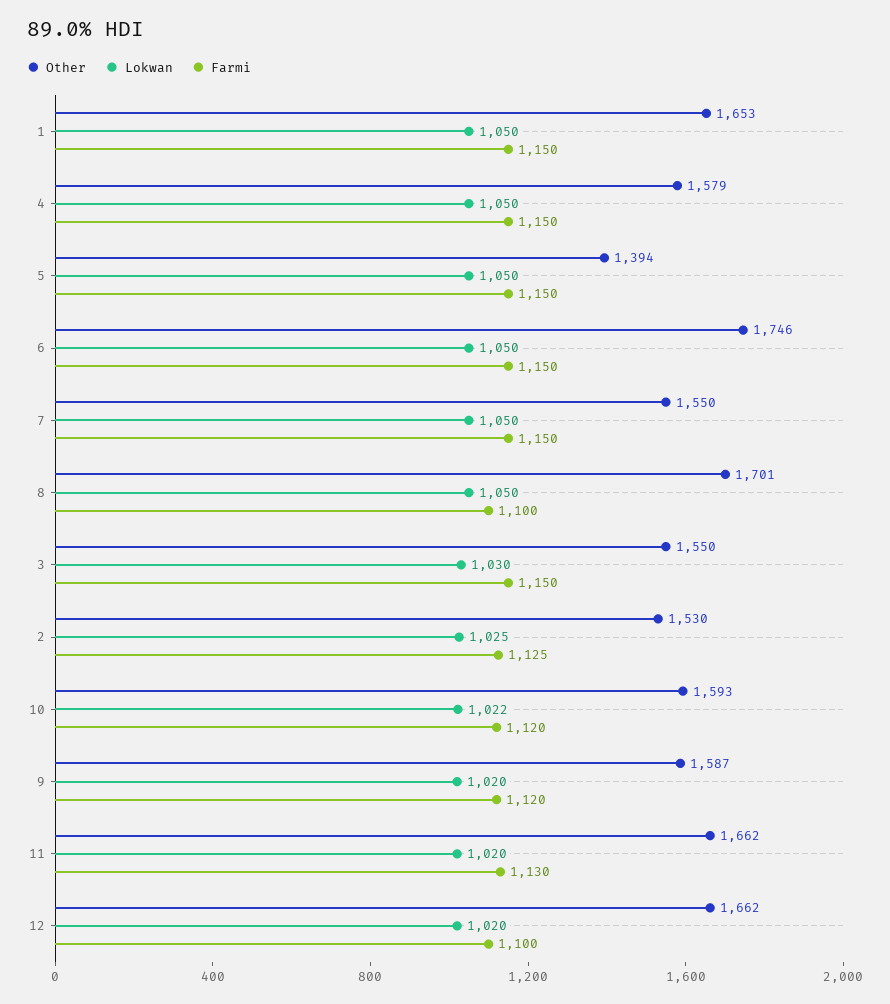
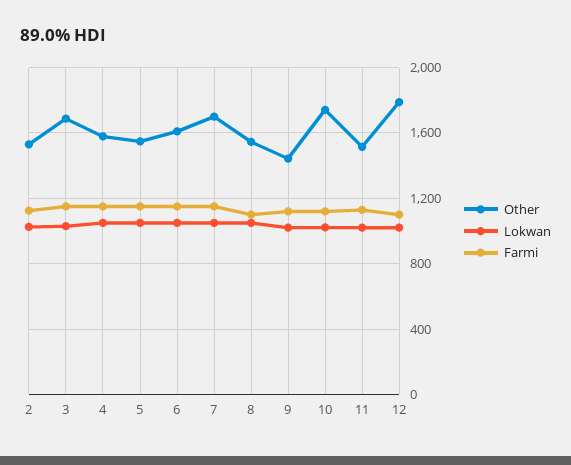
Other, 1: 1653 -> none
Lokwan, 1: 1050 -> none
Farmi, 1: 1150 -> none
Other, 5: 1394 -> 1550
Other, 6: 1746 -> 1600
Other, 7: 1550 -> 1700
Other, 8: 1701 -> 1550
Other, 3: 1550 -> 1700
Other, 10: 1593 -> 1750
Other, 9: 1587 -> 1450
Other, 11: 1662 -> 1500
Other, 12: 1662 -> 1800

